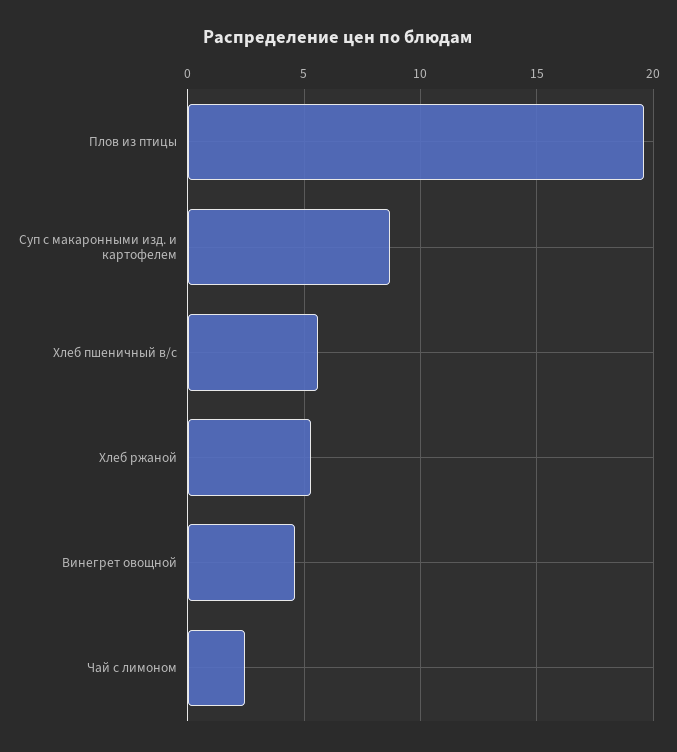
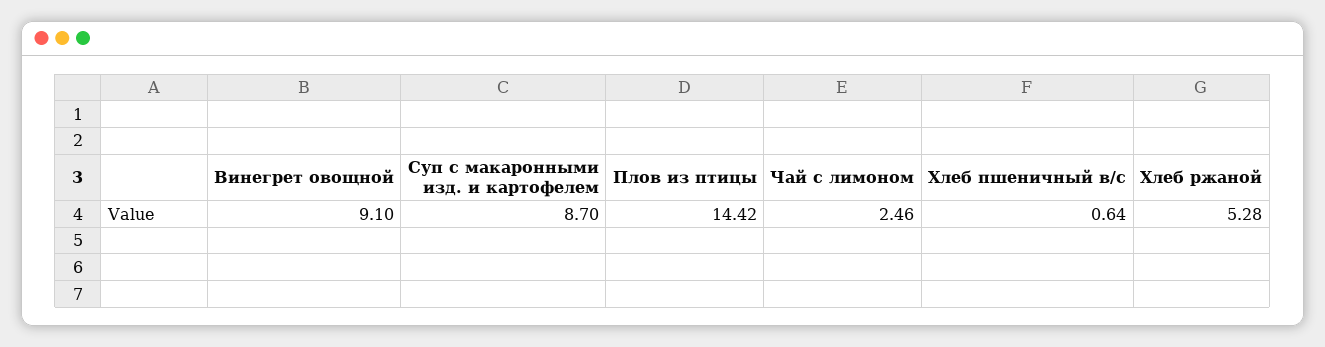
Плов из птицы: 19.5 -> 14.42
Хлеб пшеничный в/с: 5.5 -> 0.64
Винегрет овощной: 4.5 -> 9.1

